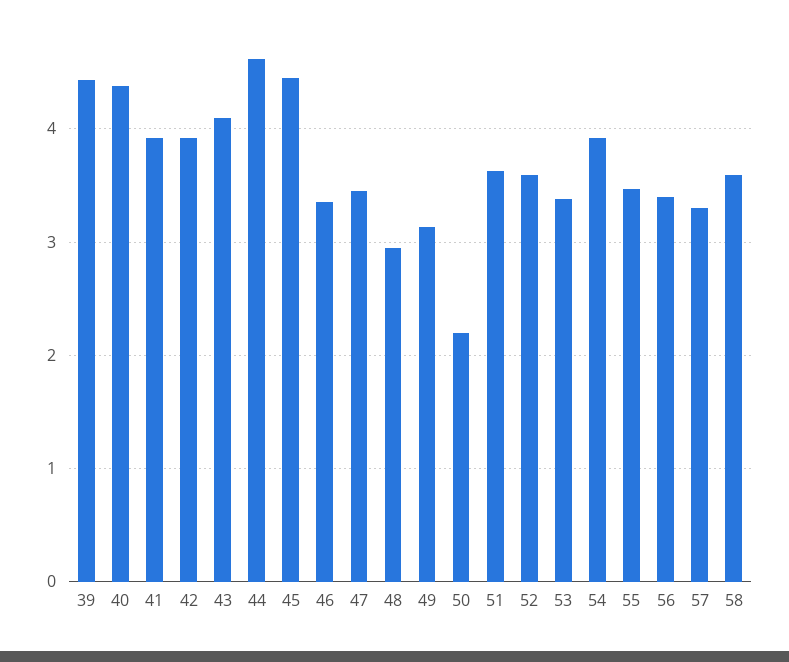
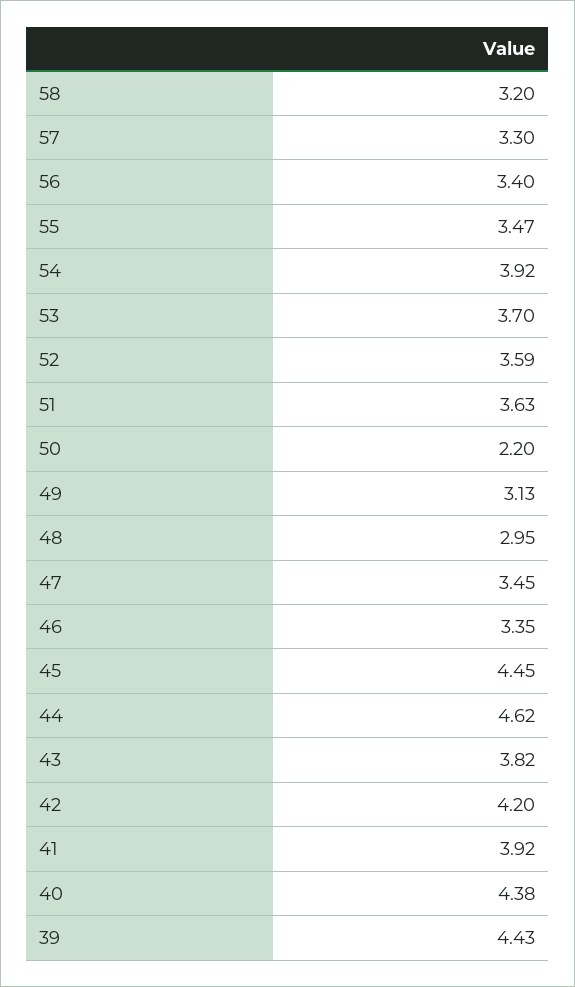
42: 3.9 -> 4.2
43: 4.1 -> 3.82
53: 3.4 -> 3.7
58: 3.6 -> 3.2

